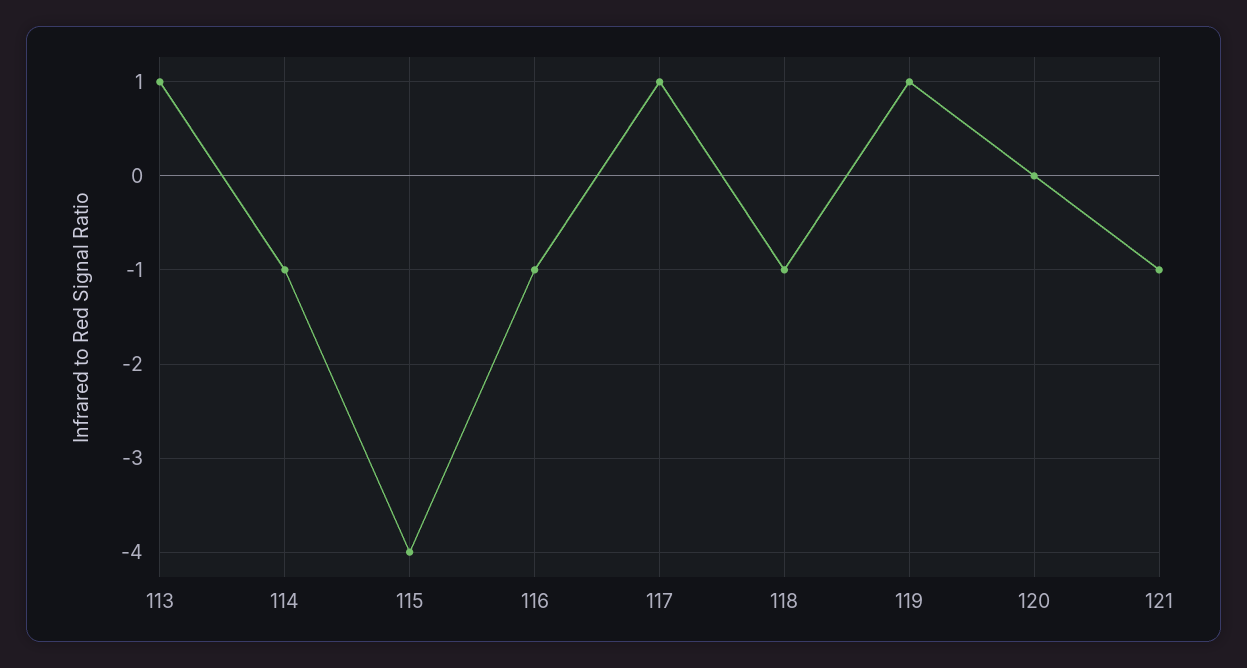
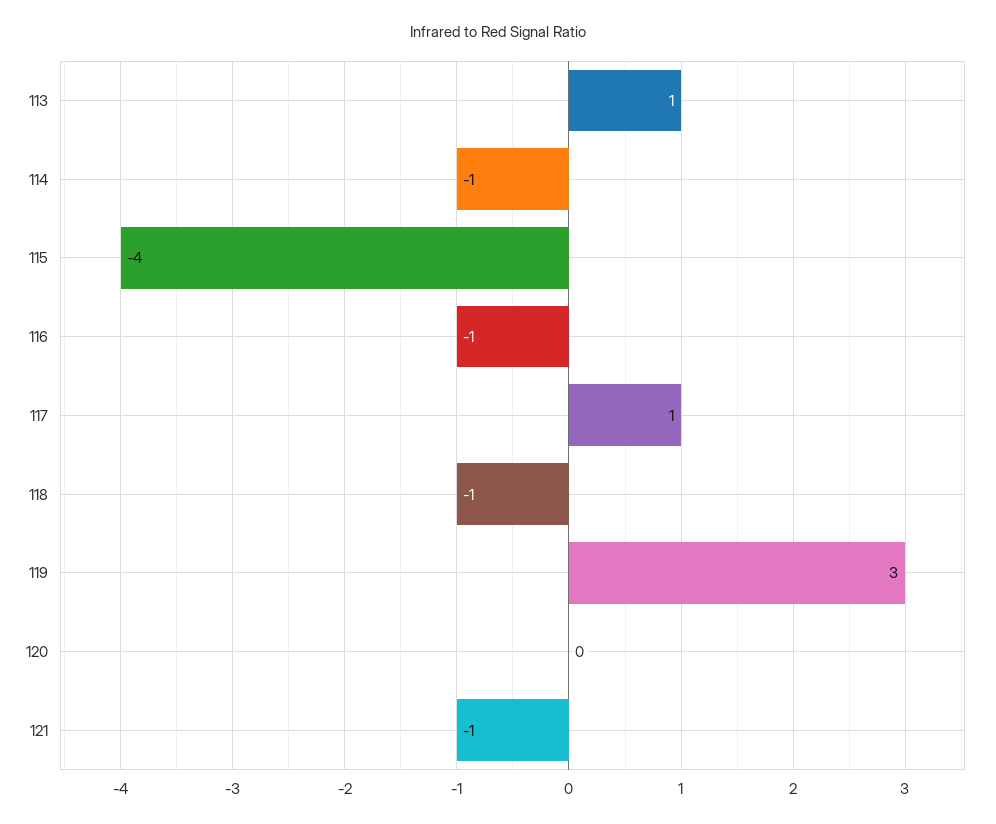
119: 1 -> 3

